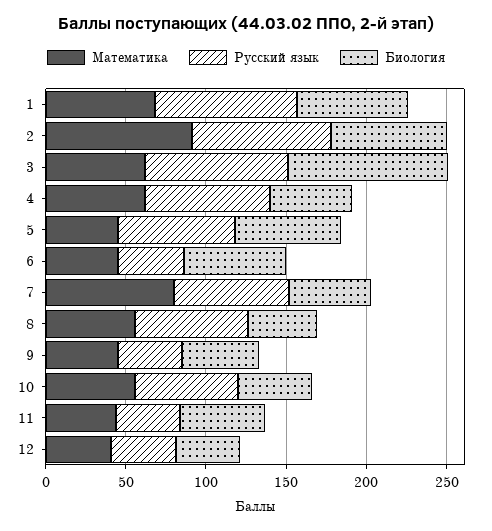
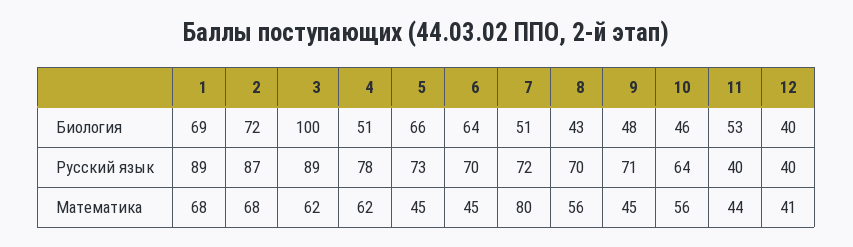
Математика, 2: 90 -> 68
Русский язык, 6: 40 -> 70
Русский язык, 9: 40 -> 71

